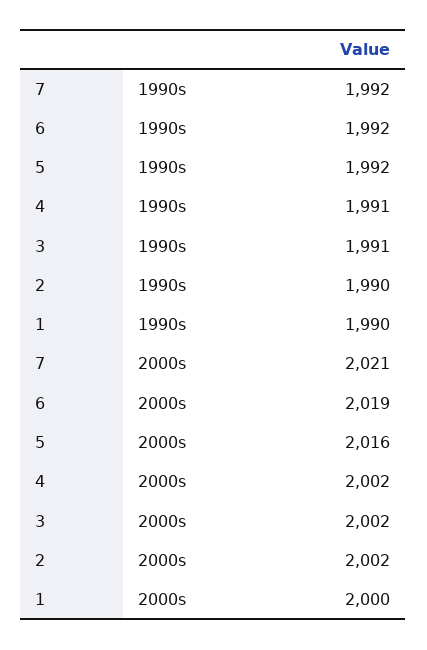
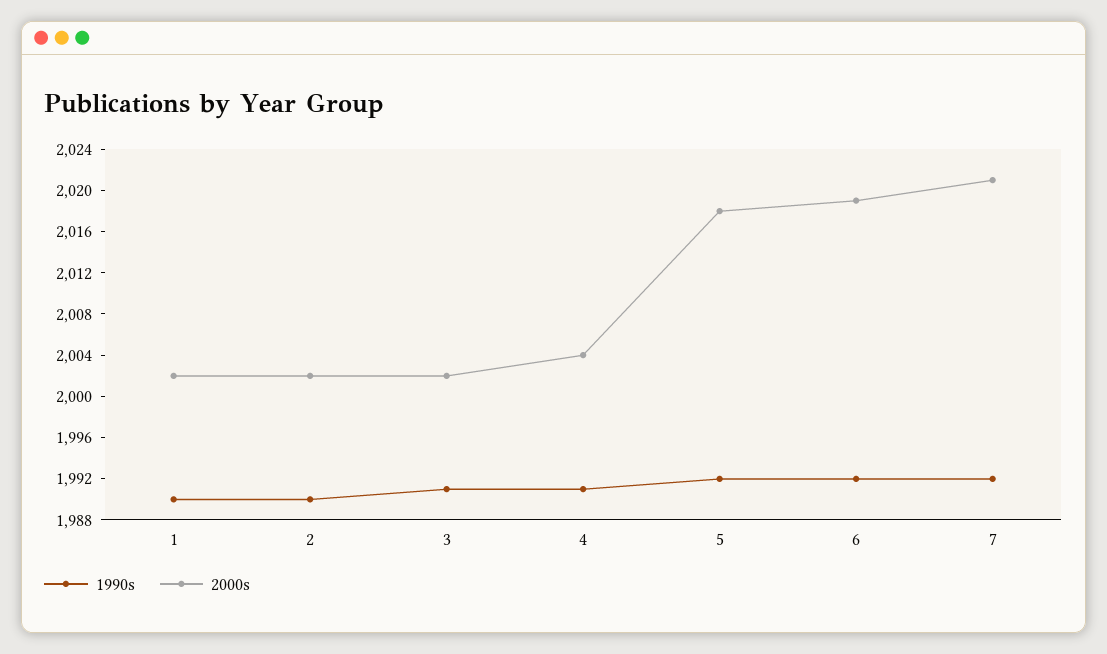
2000s, 5: 2016 -> 2018
2000s, 4: 2002 -> 2004
2000s, 1: 2000 -> 2002

